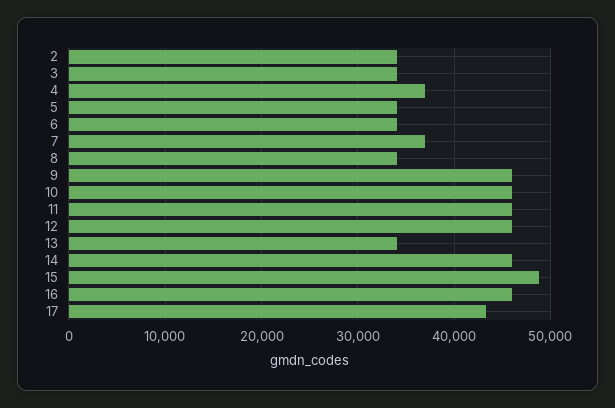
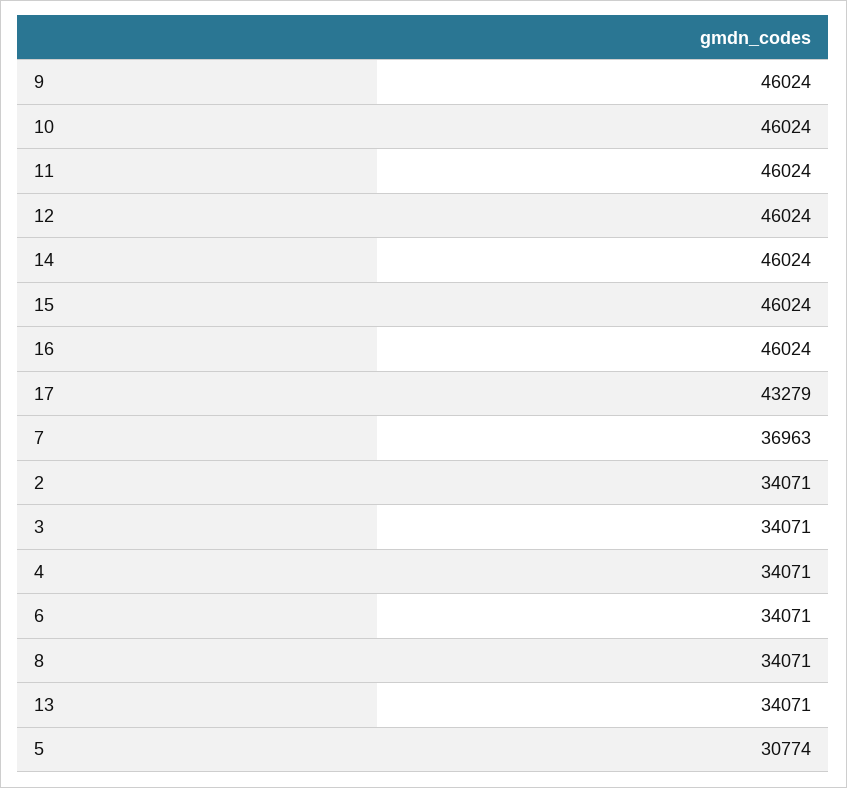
4: 37000 -> 34071
5: 34000 -> 30774
15: 49000 -> 46024

